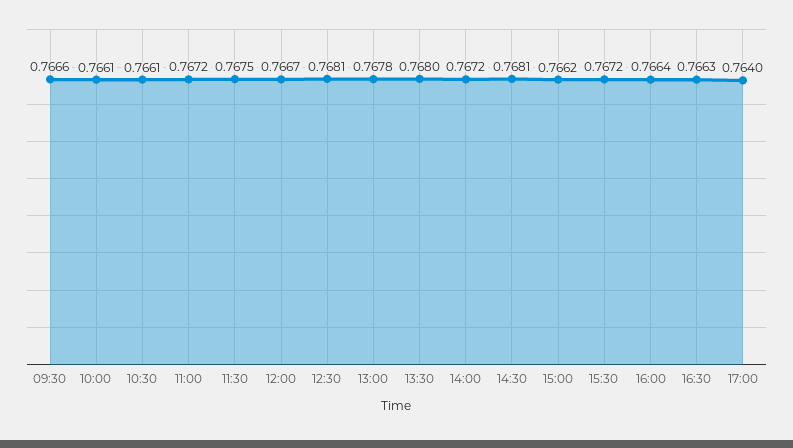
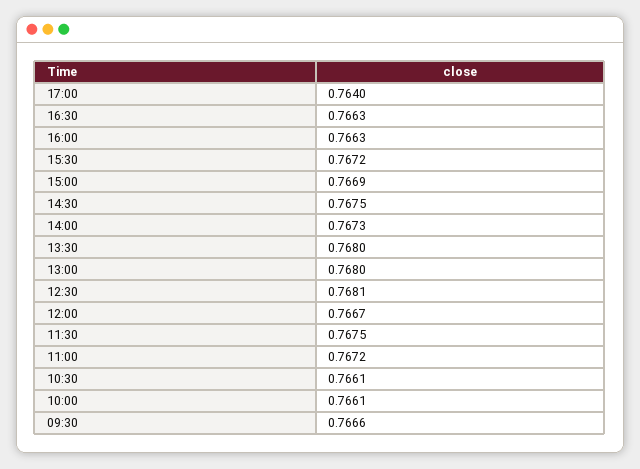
13:00: 0.7678 -> 0.768
14:00: 0.7672 -> 0.7673
14:30: 0.7681 -> 0.7675
15:00: 0.7662 -> 0.7669
16:00: 0.7664 -> 0.7663

